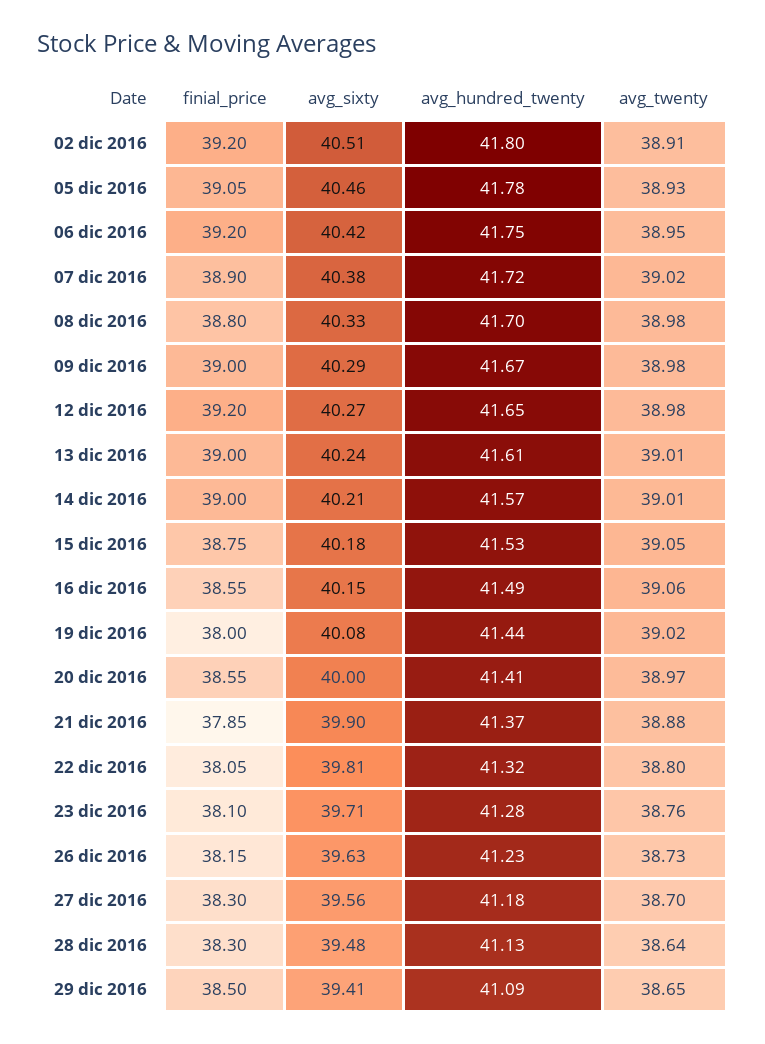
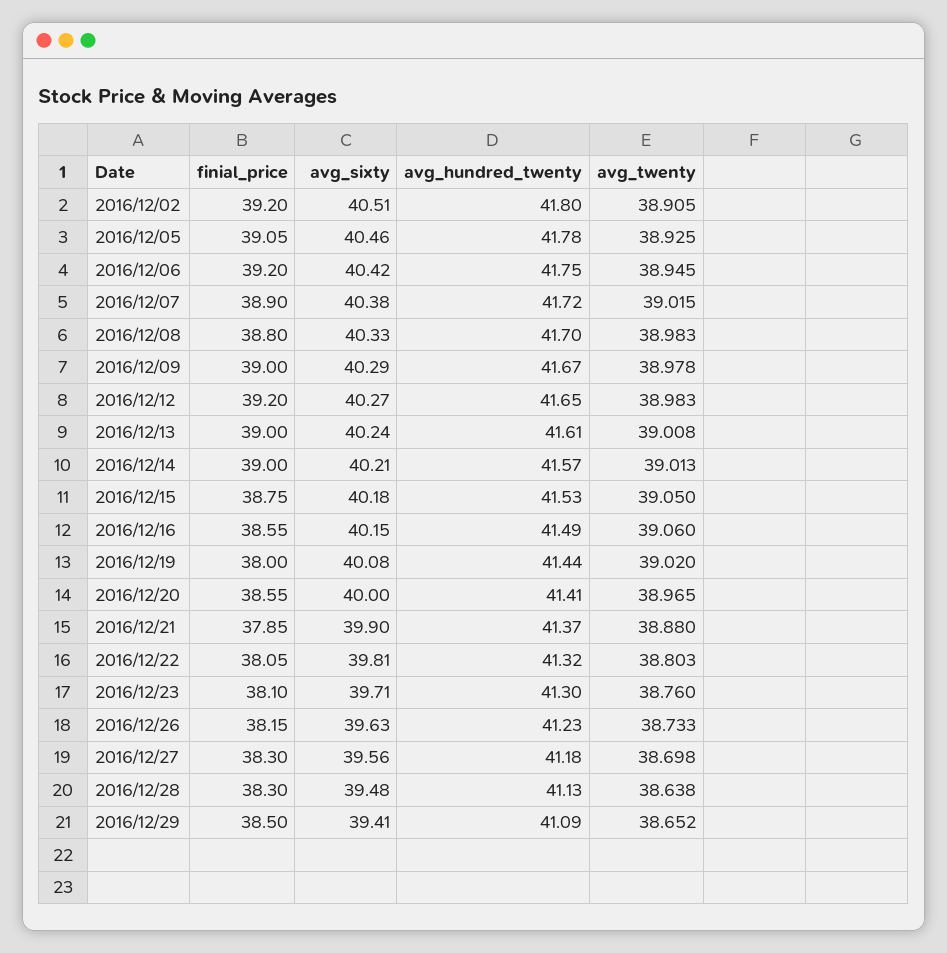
avg_hundred_twenty, 23 dic 2016: 41.28 -> 41.3

